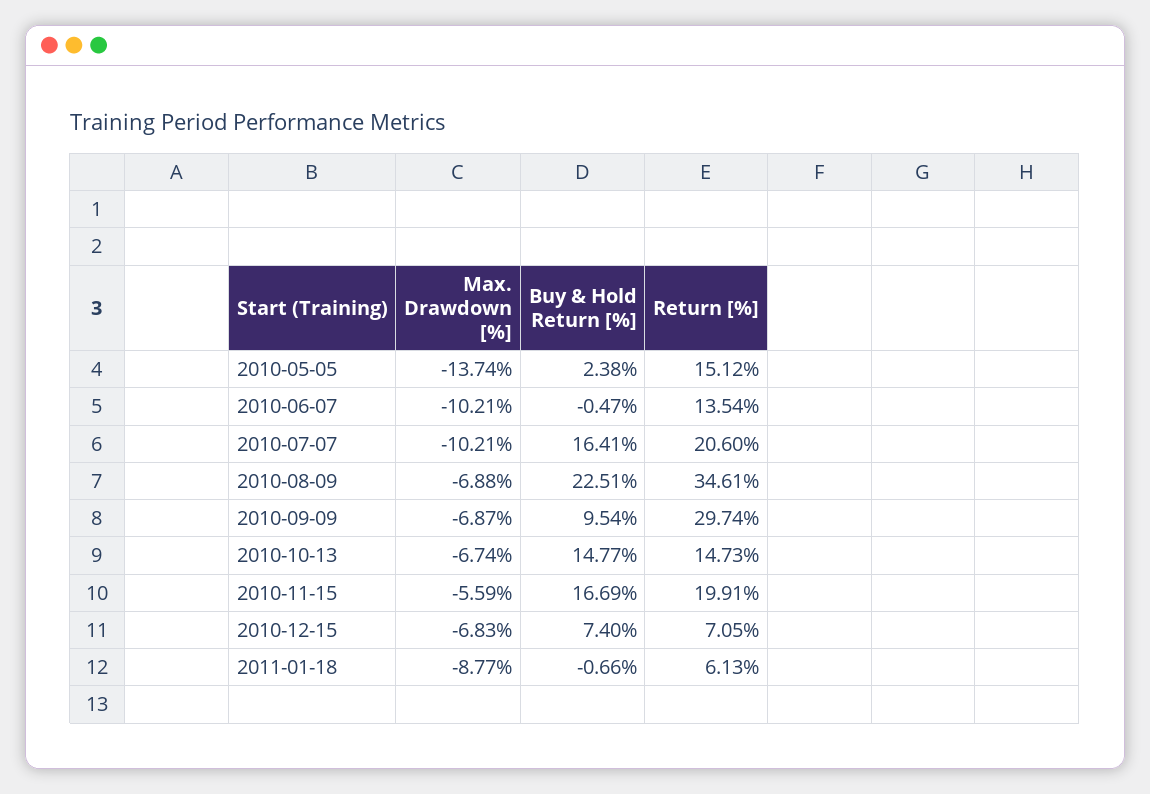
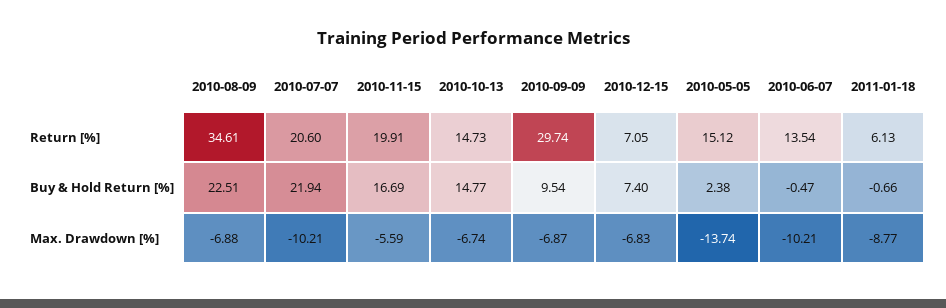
Buy & Hold Return [%], 2010-07-07: 16.41 -> 21.94

